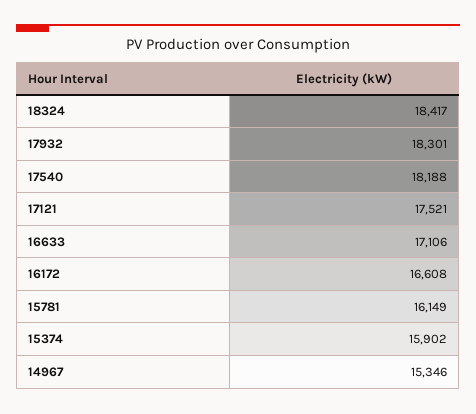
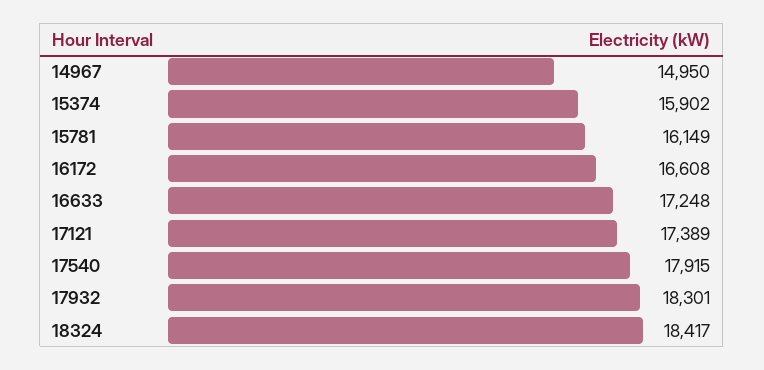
17540: 18188 -> 17915
17121: 17521 -> 17389
16633: 17106 -> 17248
14967: 15346 -> 14950

